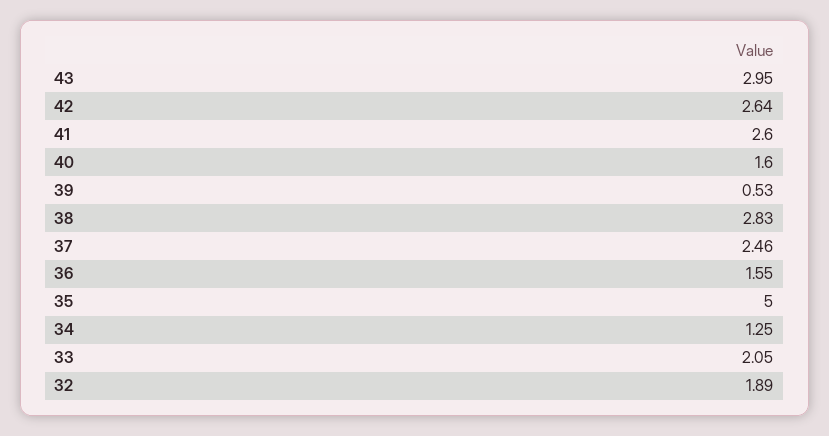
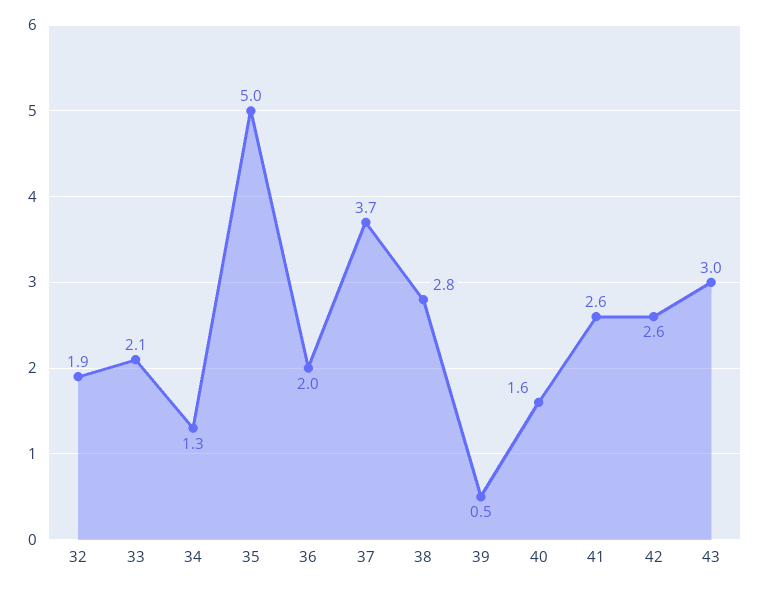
37: 2.46 -> 3.7
36: 1.55 -> 2

